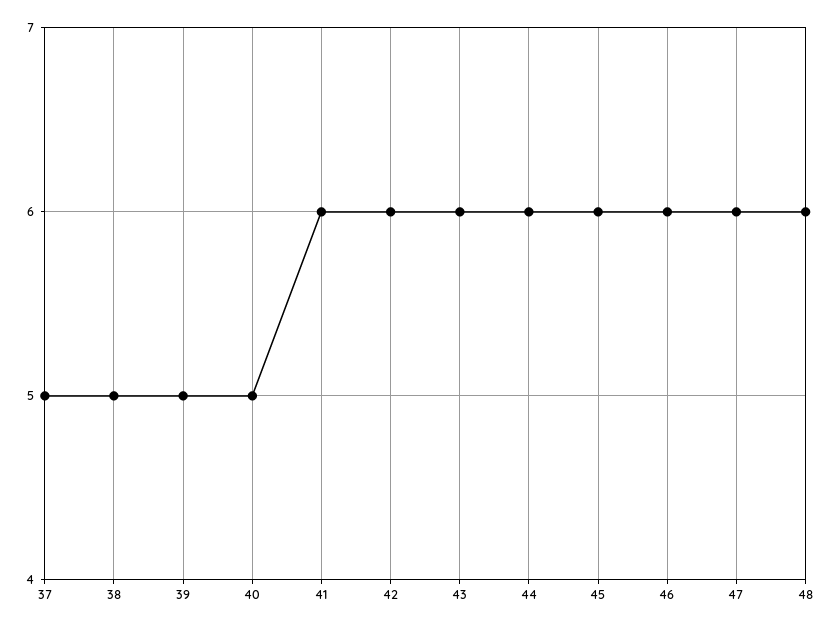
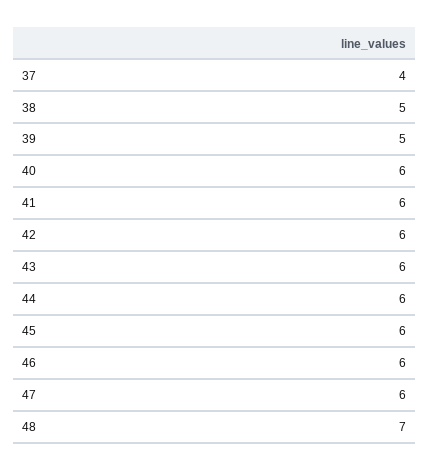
37: 5 -> 4
40: 5 -> 6
48: 6 -> 7

